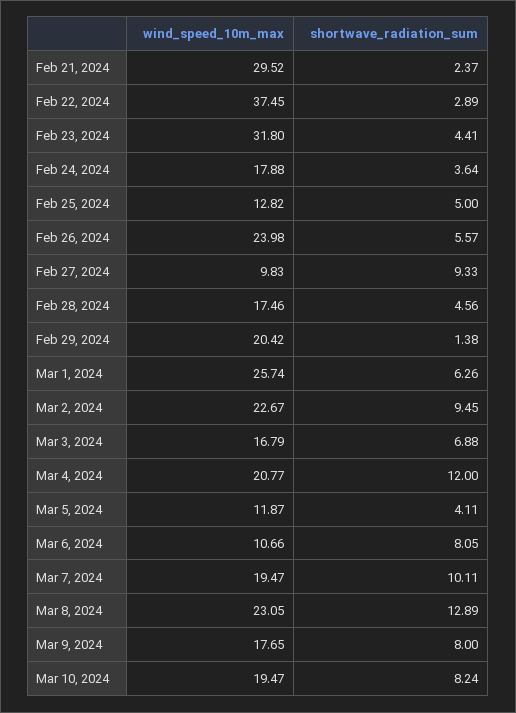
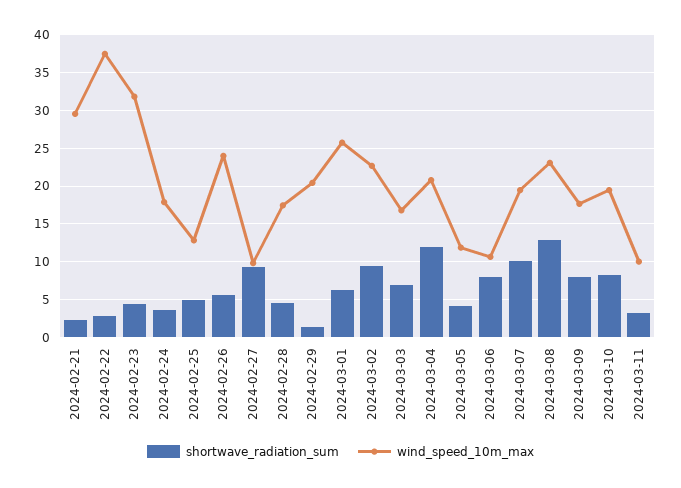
shortwave_radiation_sum, 2024-03-11: none -> 3
wind_speed_10m_max, 2024-03-11: none -> 10

